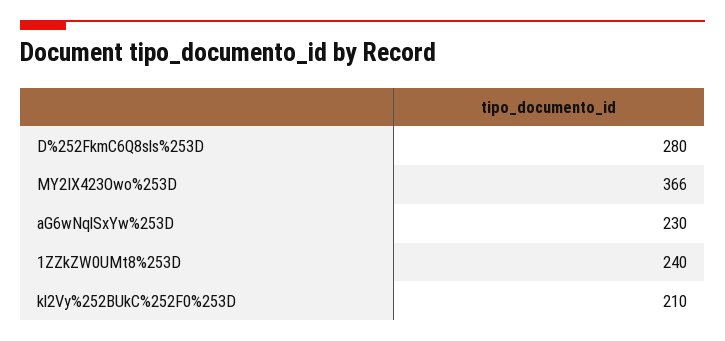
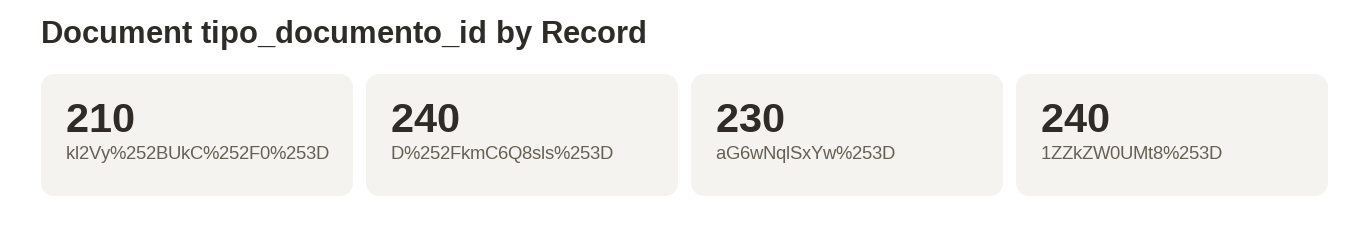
D%252FkmC6Q8sls%253D: 280 -> 240
MY2IX423Owo%253D: 366 -> none

